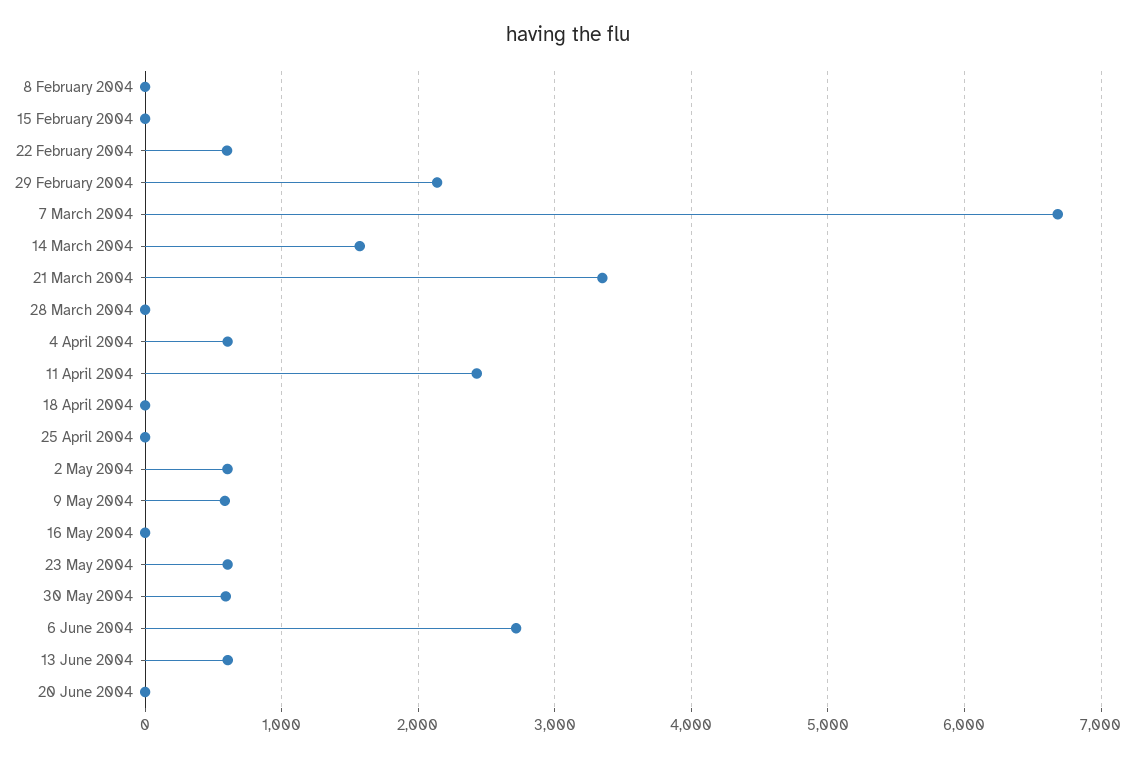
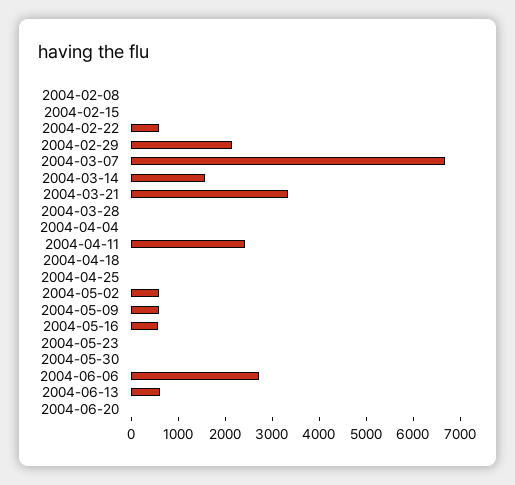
4 April 2004: 600 -> 0
16 May 2004: 0 -> 600
23 May 2004: 600 -> 0
30 May 2004: 600 -> 0

